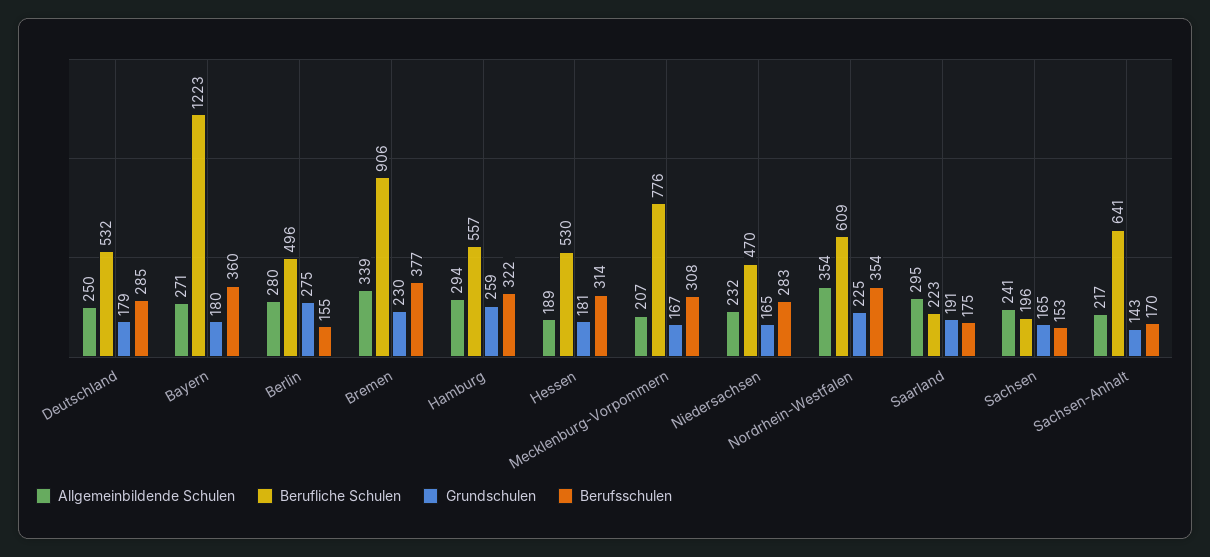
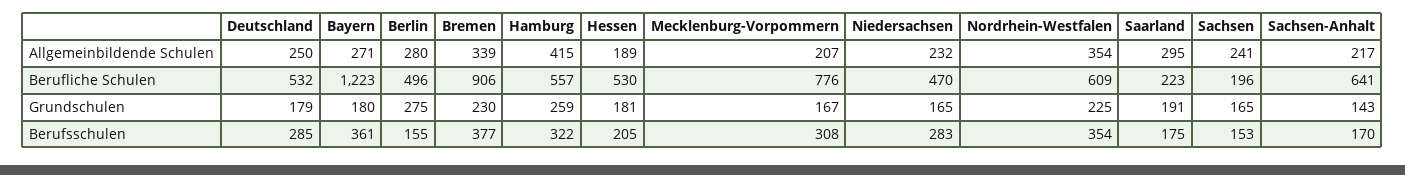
Berufsschulen, Bayern: 360 -> 361
Allgemeinbildende Schulen, Hamburg: 294 -> 415
Berufsschulen, Hessen: 314 -> 205

